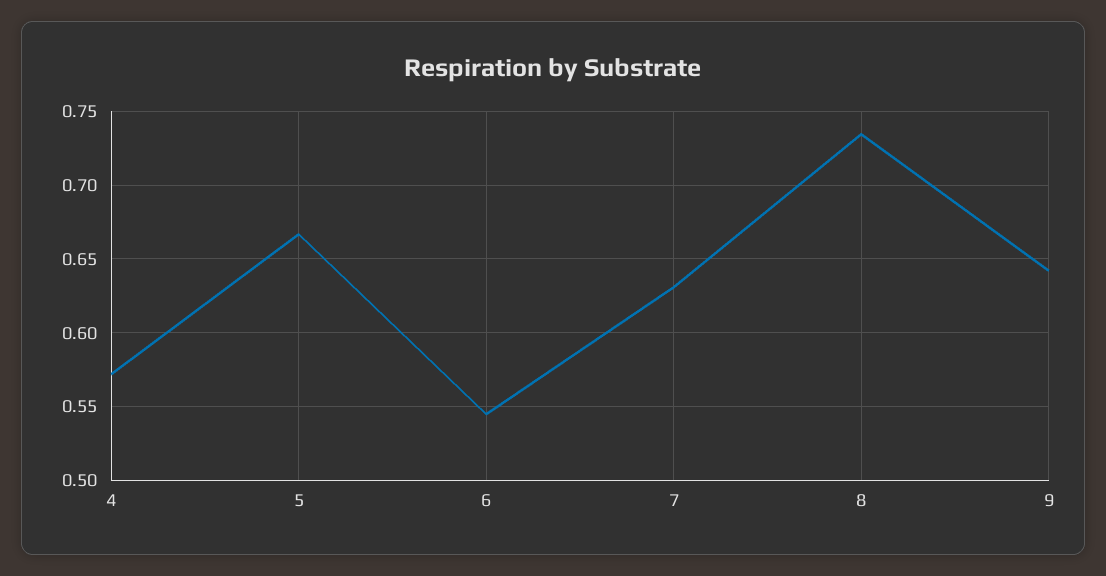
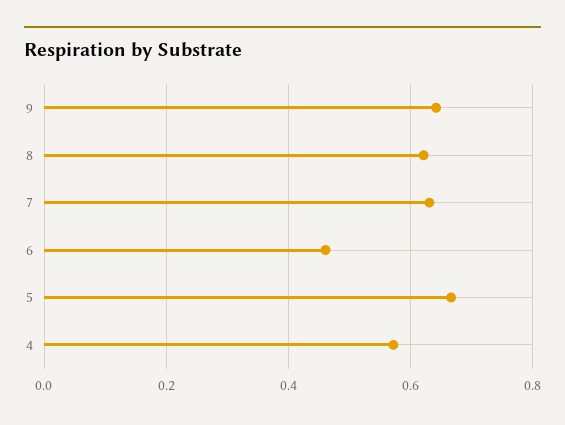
6: 0.545 -> 0.46
8: 0.735 -> 0.62

